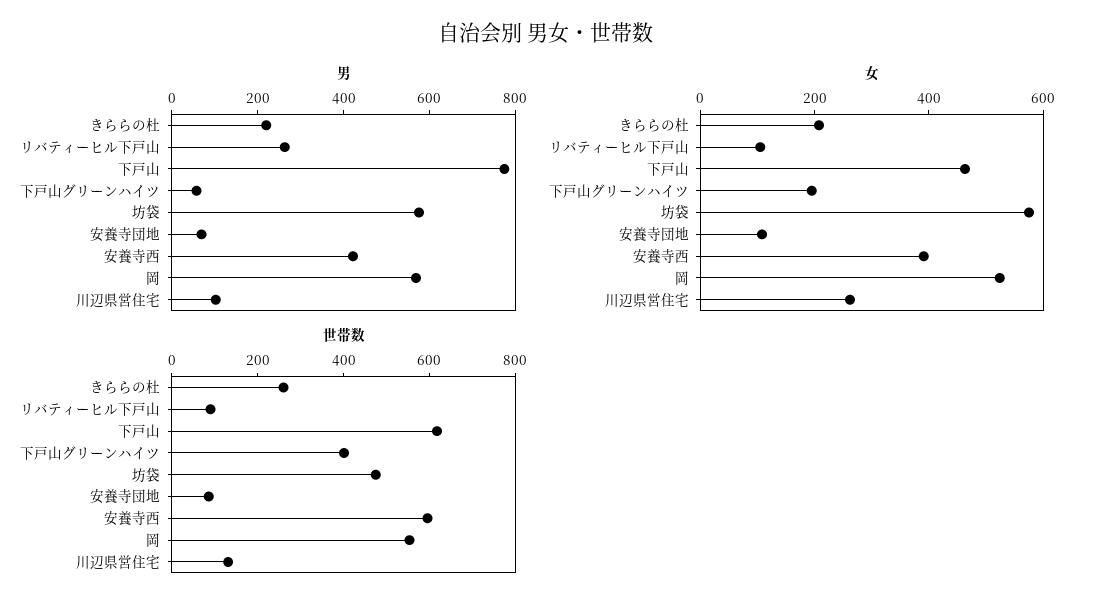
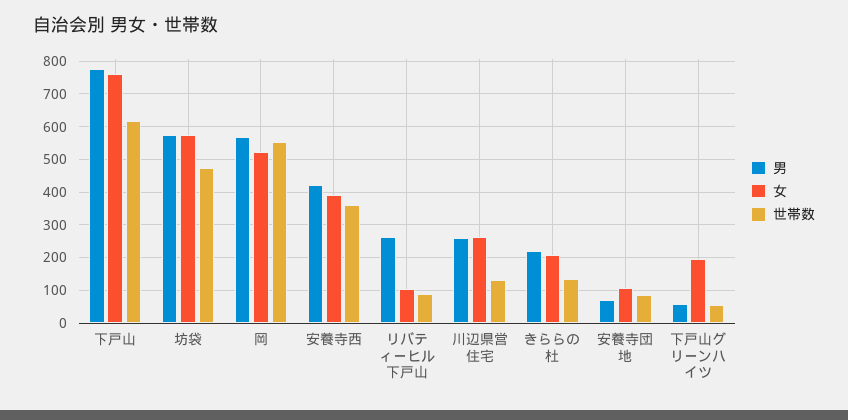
男, 川辺県営住宅: 100 -> 260
女, 下戸山: 450 -> 760
世帯数, きららの杜: 250 -> 140
世帯数, 下戸山グリーンハイツ: 400 -> 60
世帯数, 安養寺西: 600 -> 360

